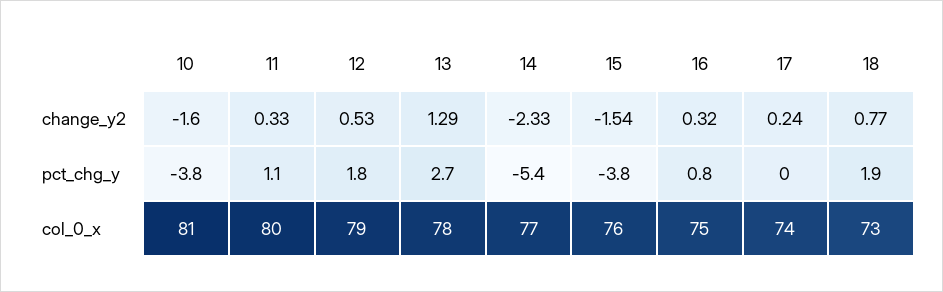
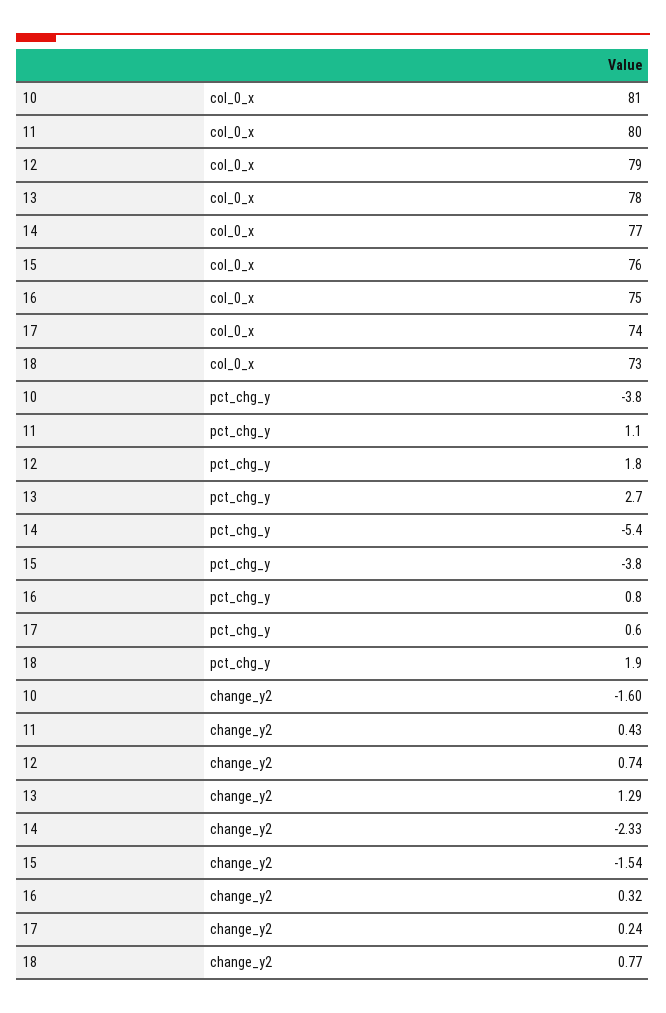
11, change_y2: 0.33 -> 0.43
12, change_y2: 0.53 -> 0.74
17, pct_chg_y: 0 -> 0.6

